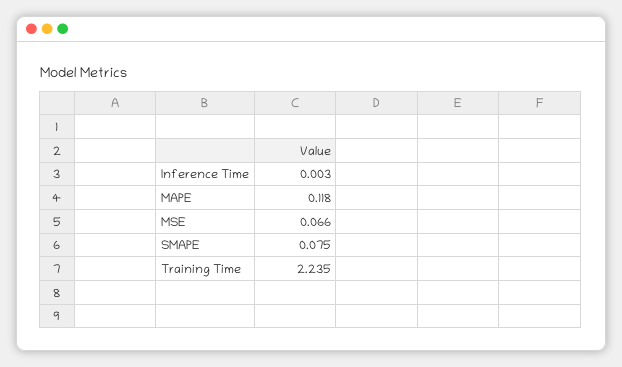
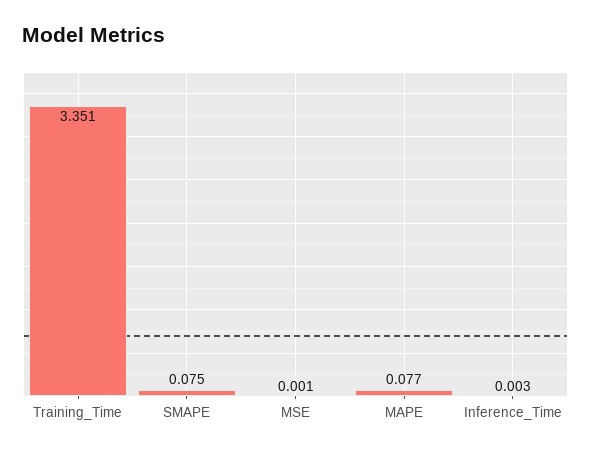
MAPE: 0.118 -> 0.077
MSE: 0.066 -> 0.001
Training Time: 2.235 -> 3.351

